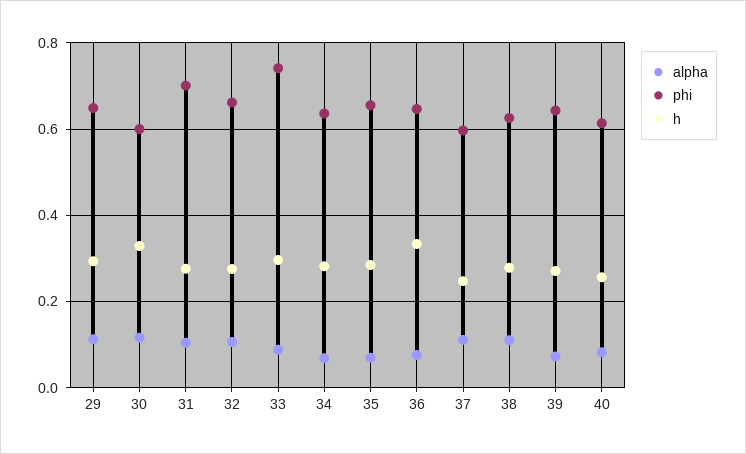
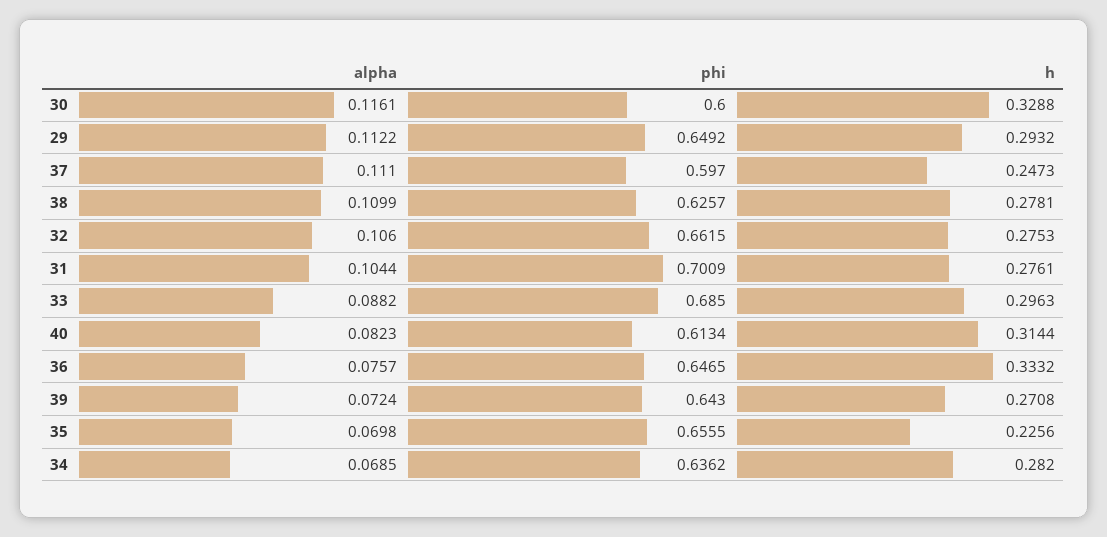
phi, 33: 0.74 -> 0.685
h, 35: 0.28 -> 0.2256
h, 40: 0.26 -> 0.3144

